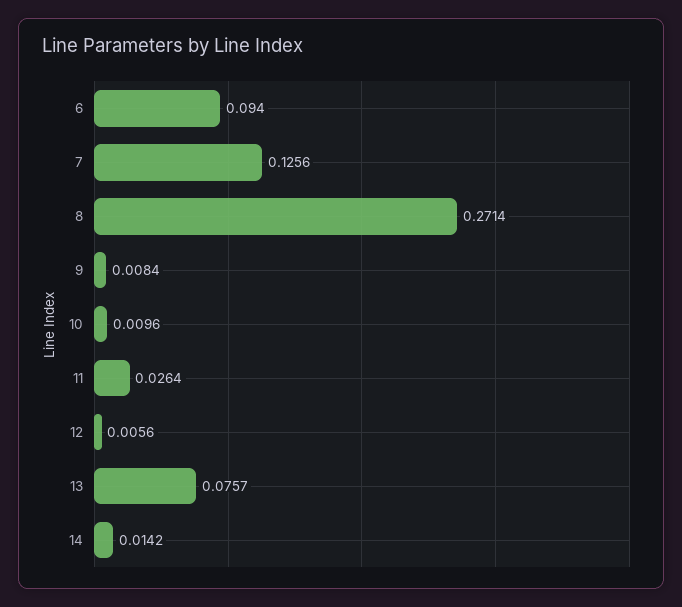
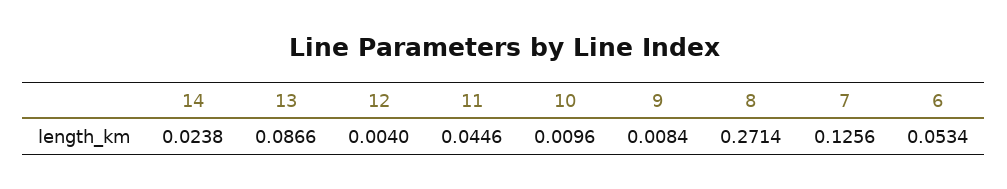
6: 0.094 -> 0.0534
11: 0.0264 -> 0.0446
12: 0.0056 -> 0.004
13: 0.0757 -> 0.0866
14: 0.0142 -> 0.0238

